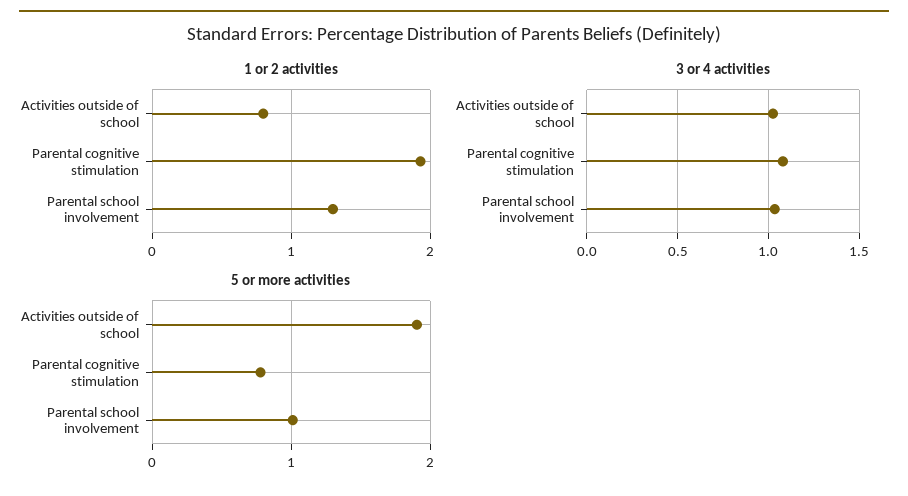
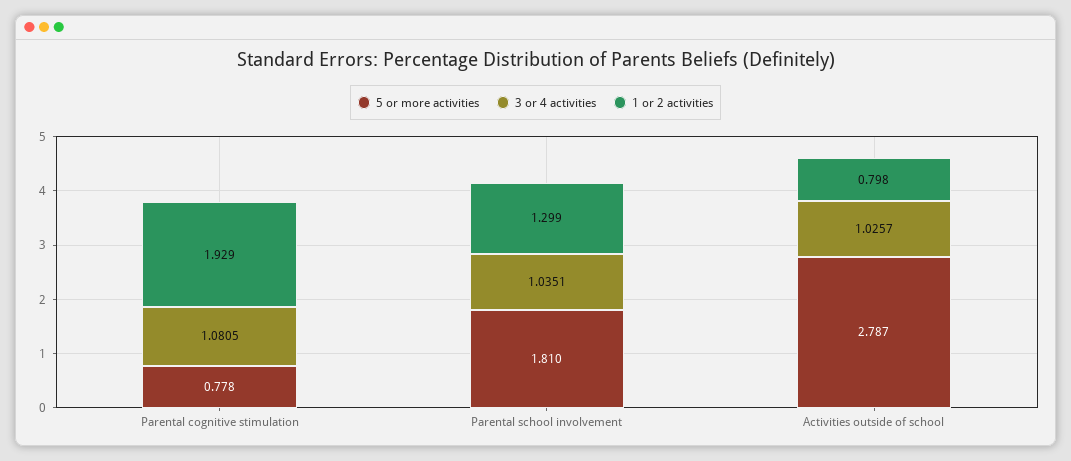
5 or more activities, Activities outside of school: 1.9 -> 2.787
5 or more activities, Parental school involvement: 1 -> 1.81

